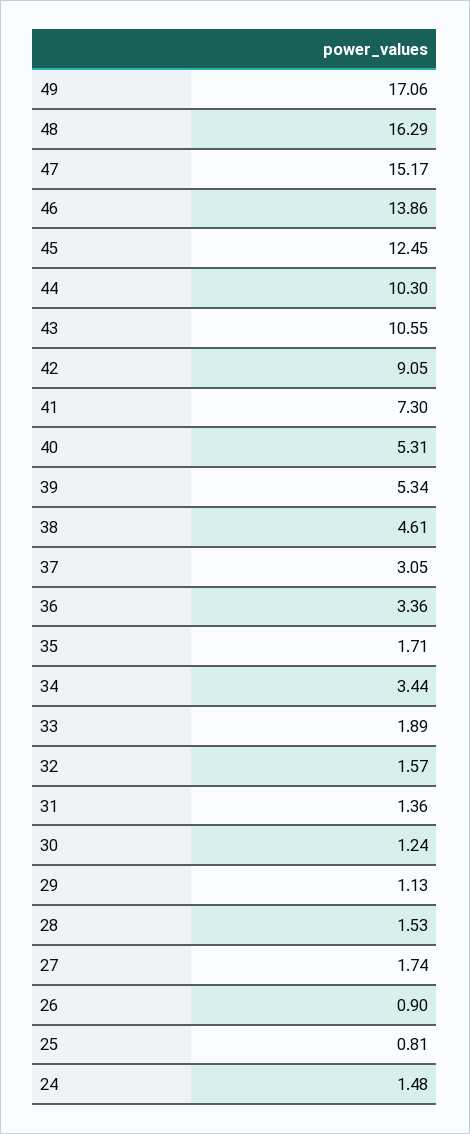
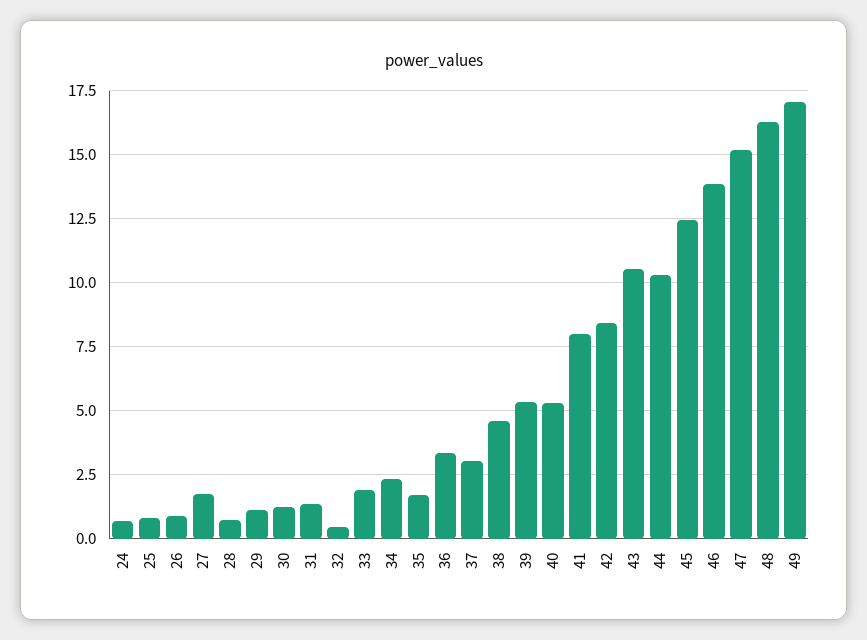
42: 9.05 -> 8.5
41: 7.3 -> 8
34: 3.44 -> 2.25
32: 1.57 -> 0.5
28: 1.53 -> 0.75
24: 1.48 -> 0.75

